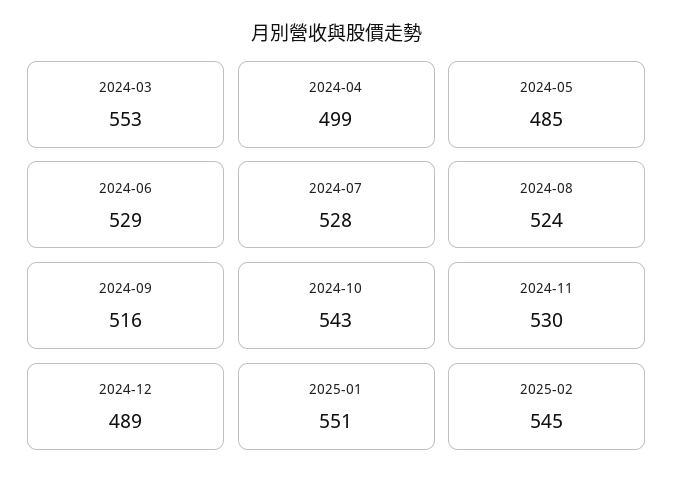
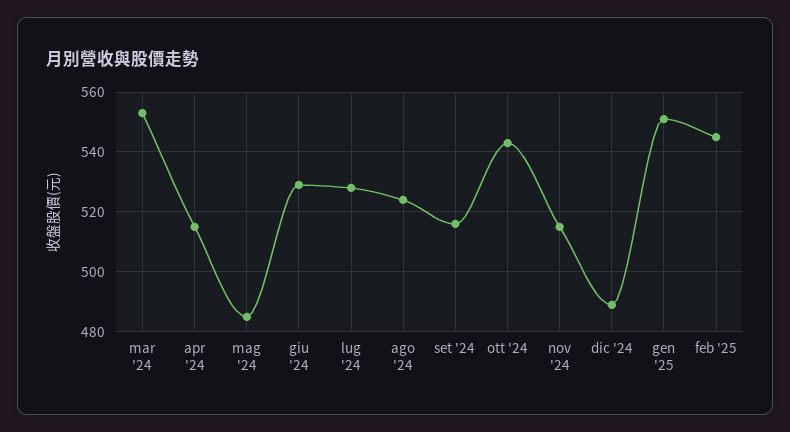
2024-04: 499 -> 515
2024-11: 530 -> 515

